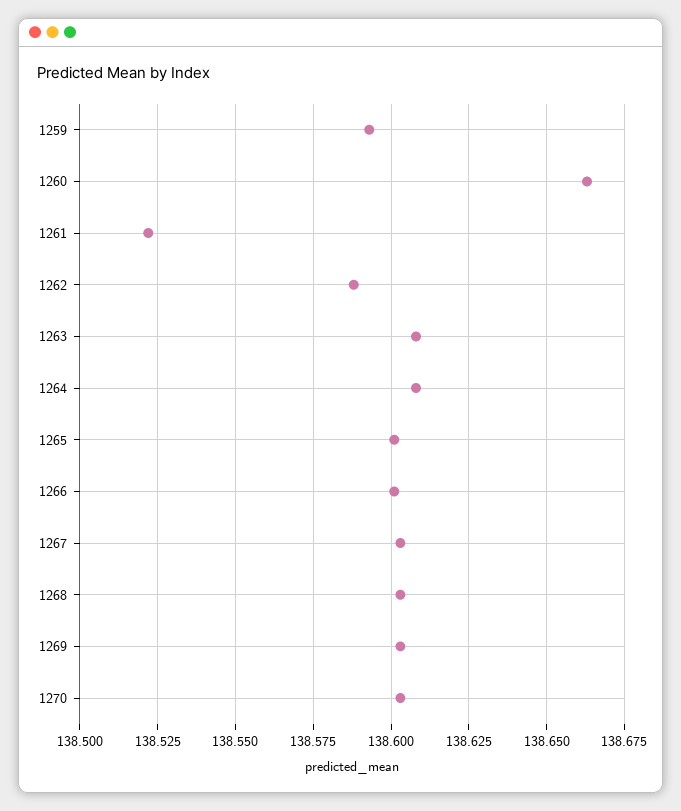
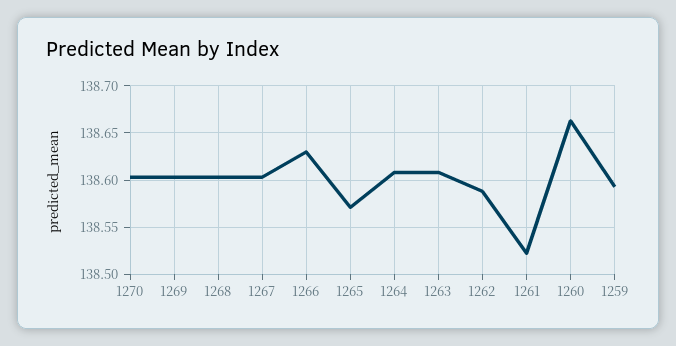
1265: 138.6 -> 138.57
1266: 138.6 -> 138.63

